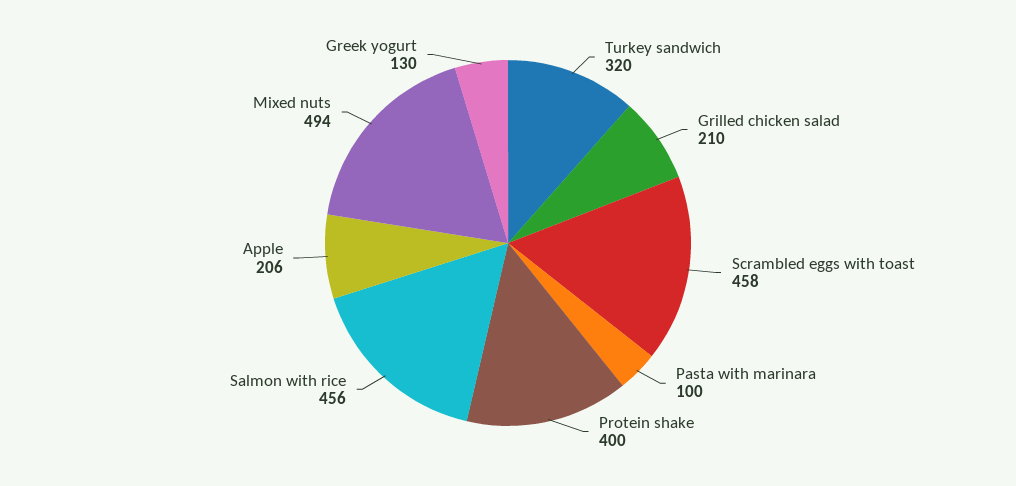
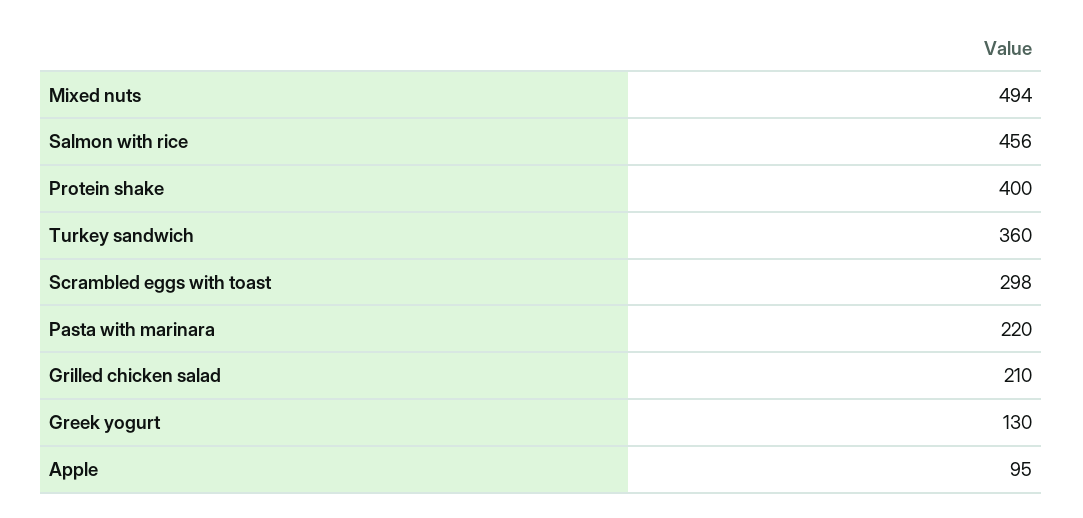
Turkey sandwich: 320 -> 360
Scrambled eggs with toast: 458 -> 298
Pasta with marinara: 100 -> 220
Apple: 206 -> 95

